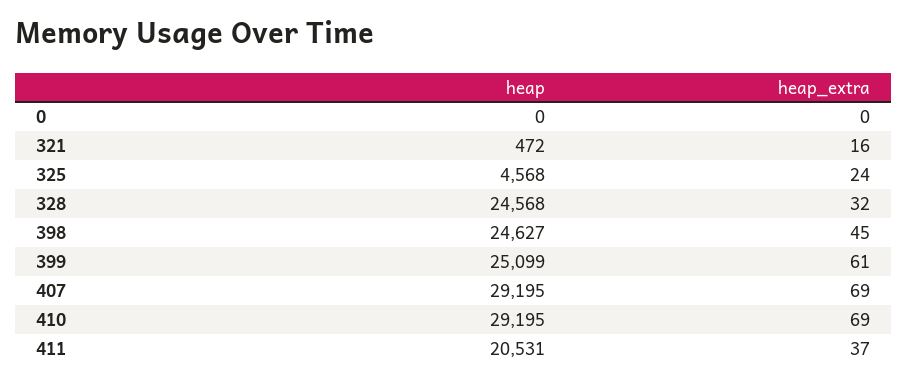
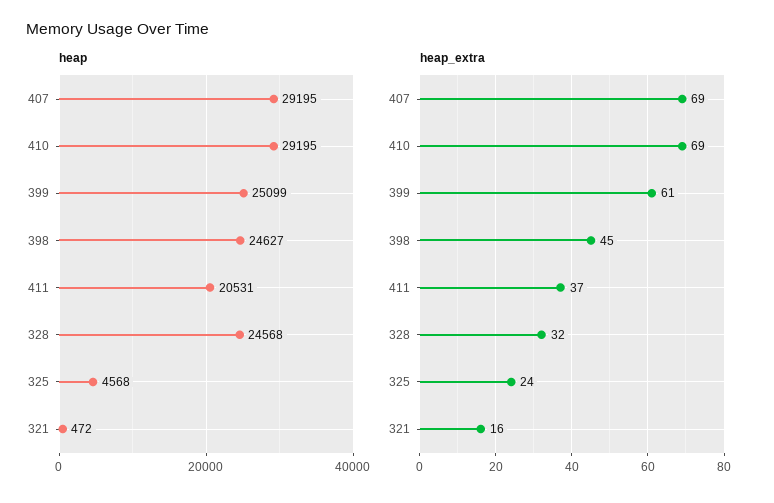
heap, 0: 0 -> none
heap_extra, 0: 0 -> none

